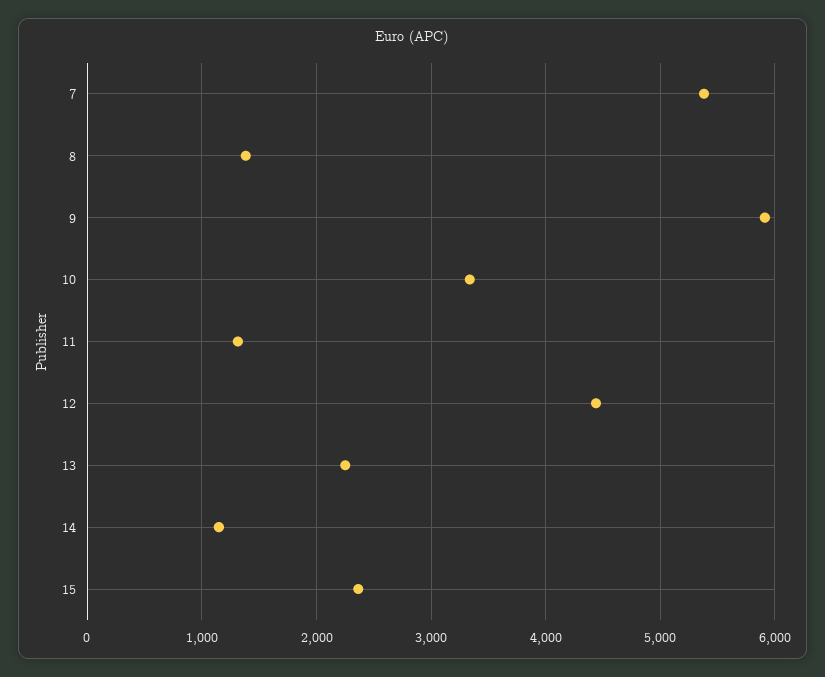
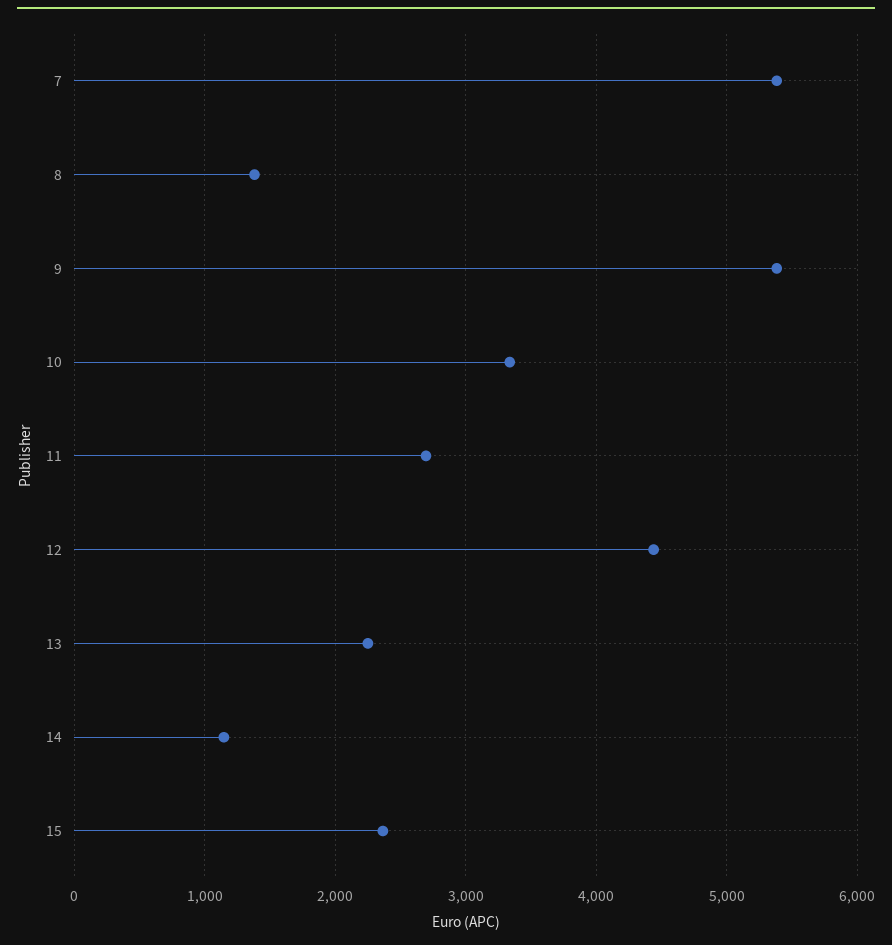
9: 5900 -> 5400
11: 1300 -> 2700

